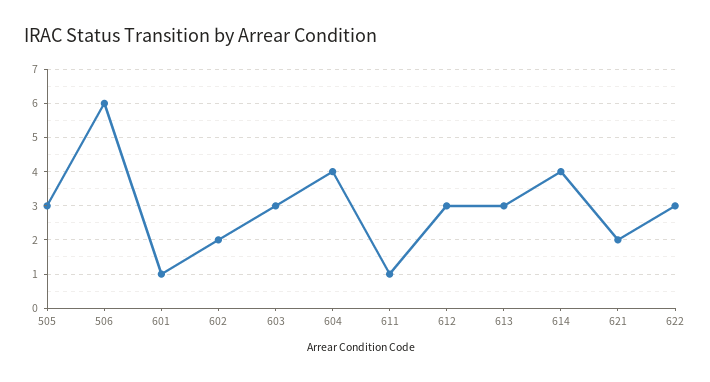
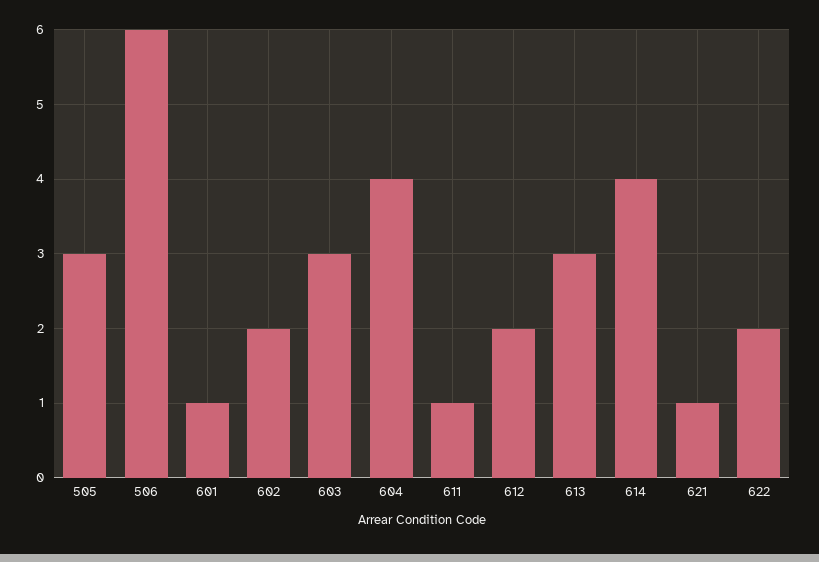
612: 3 -> 2
621: 2 -> 1
622: 3 -> 2

